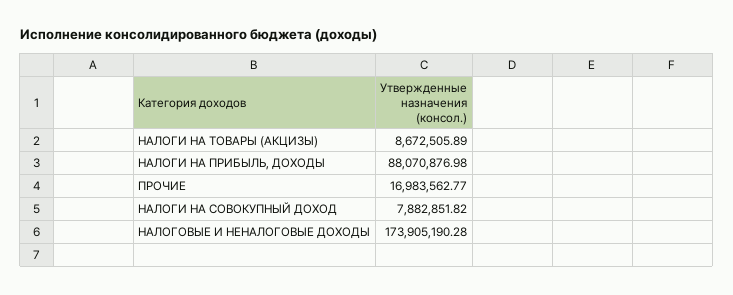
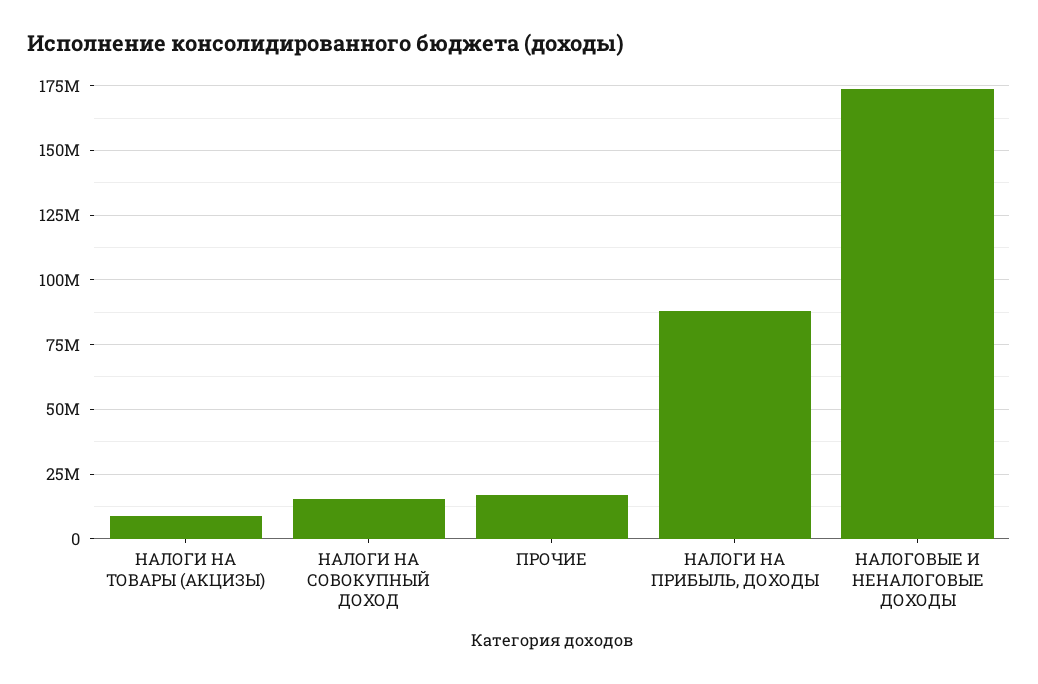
НАЛОГИ НА СОВОКУПНЫЙ ДОХОД: 7882851.82 -> 15000000

